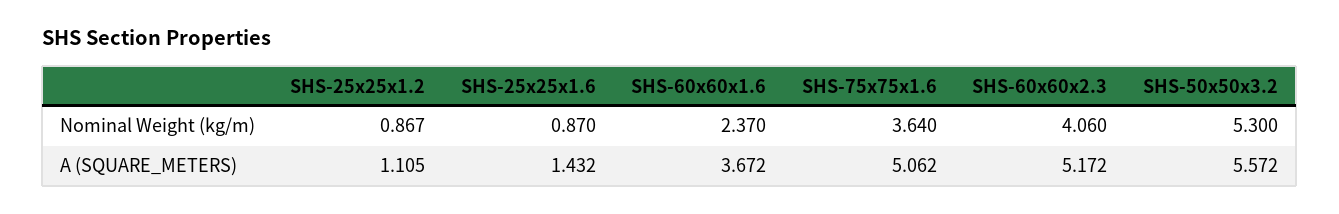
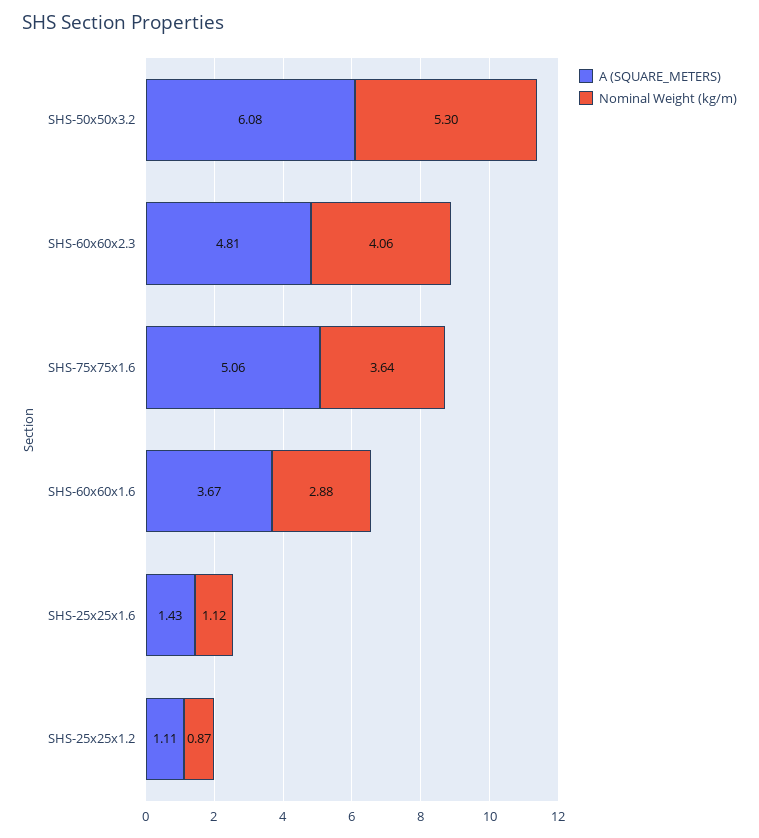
Nominal Weight (kg/m), SHS-25x25x1.6: 0.87 -> 1.12
Nominal Weight (kg/m), SHS-60x60x1.6: 2.37 -> 2.88
A (SQUARE_METERS), SHS-60x60x2.3: 5.172 -> 4.81
A (SQUARE_METERS), SHS-50x50x3.2: 5.572 -> 6.08

